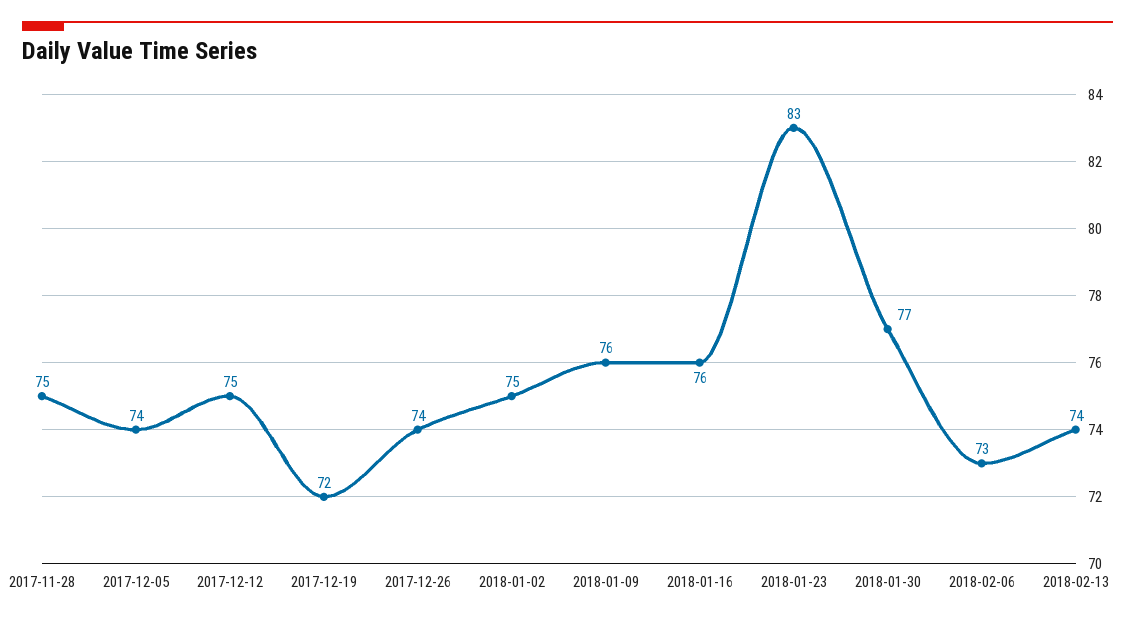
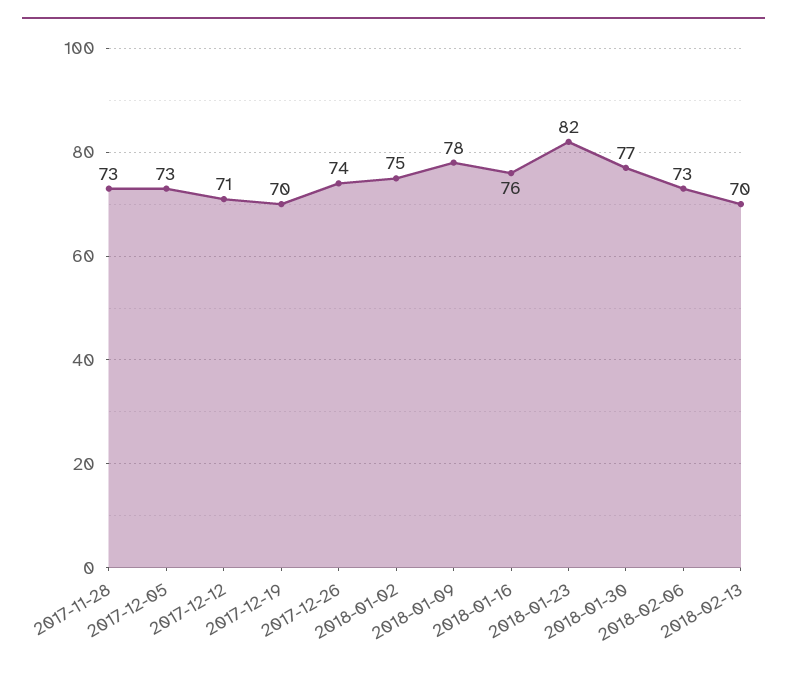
2017-11-28: 75 -> 73
2017-12-05: 74 -> 73
2017-12-12: 75 -> 71
2017-12-19: 72 -> 70
2018-01-09: 76 -> 78
2018-01-23: 83 -> 82
2018-02-13: 74 -> 70

